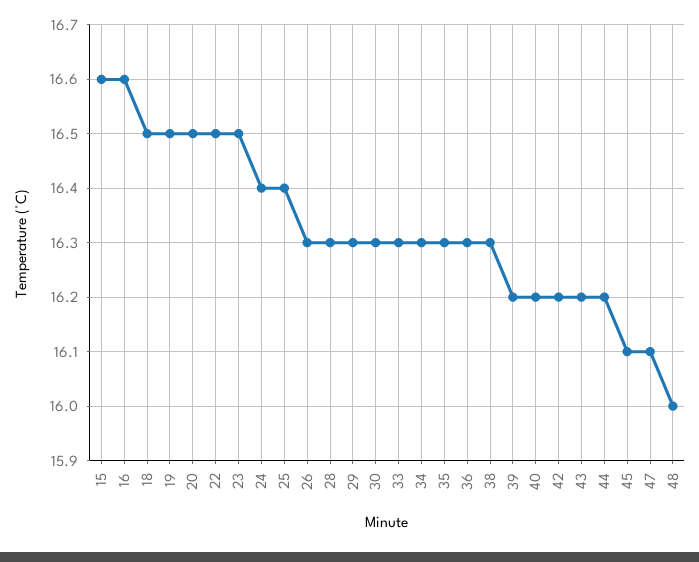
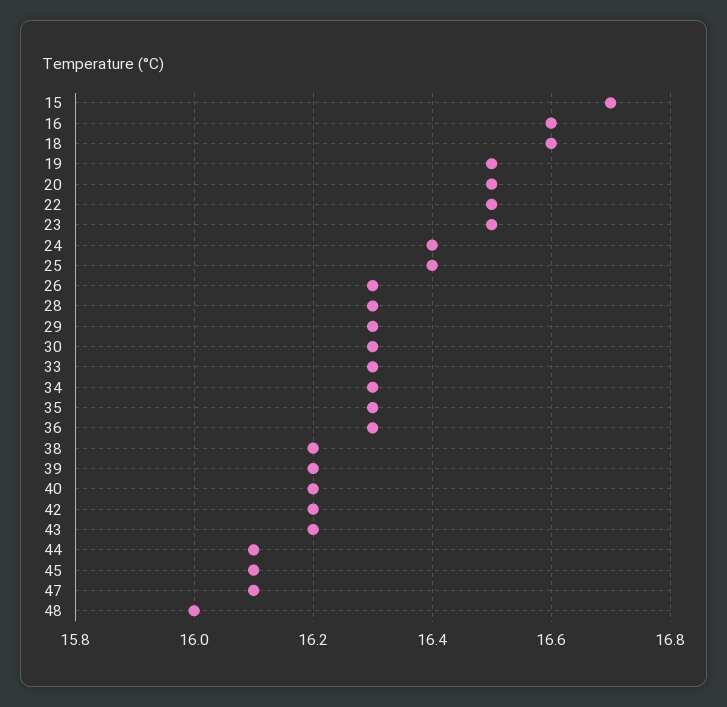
15: 16.6 -> 16.7
18: 16.5 -> 16.6
38: 16.3 -> 16.2
44: 16.2 -> 16.1

